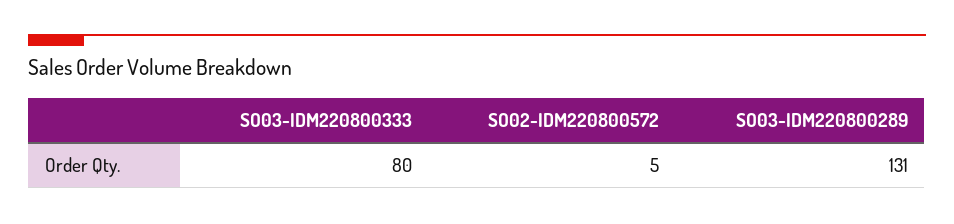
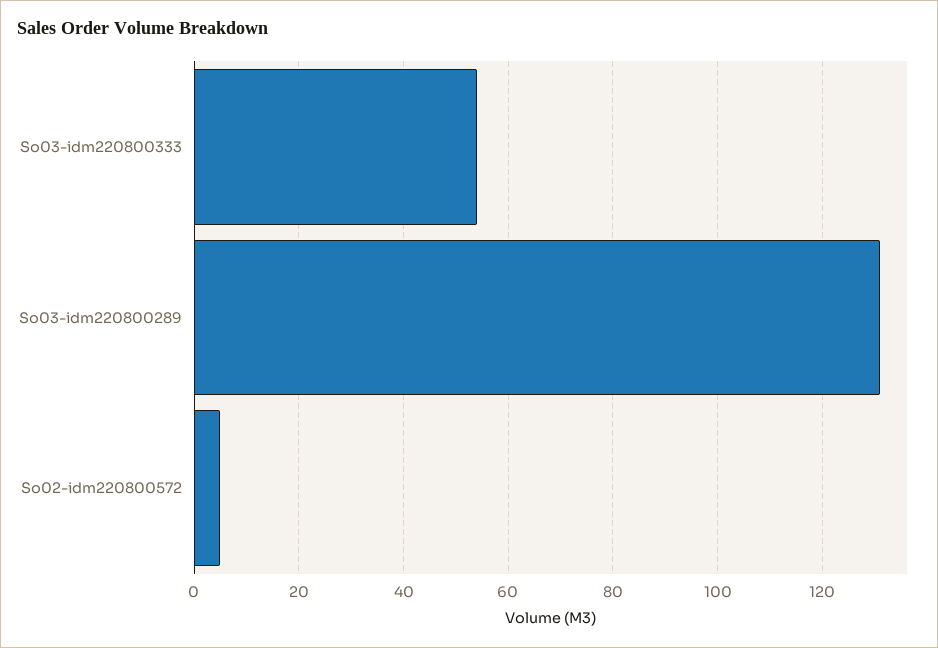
SO03-IDM220800333: 80 -> 55

